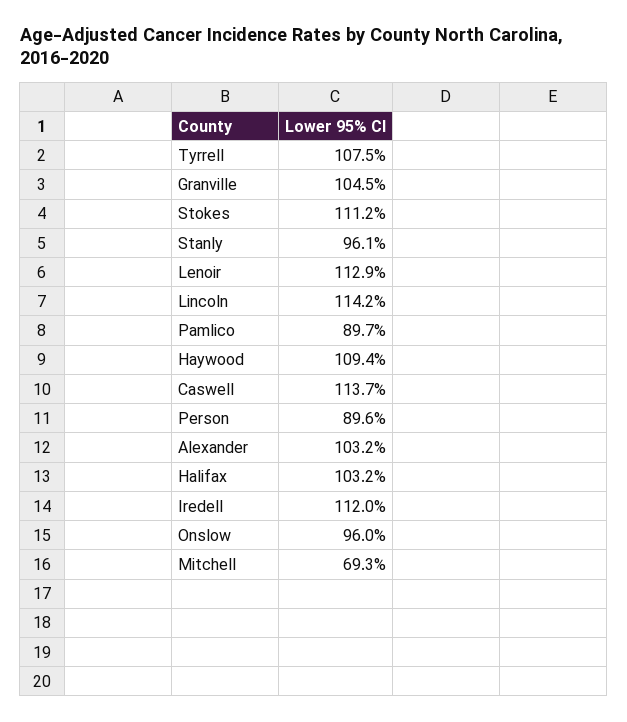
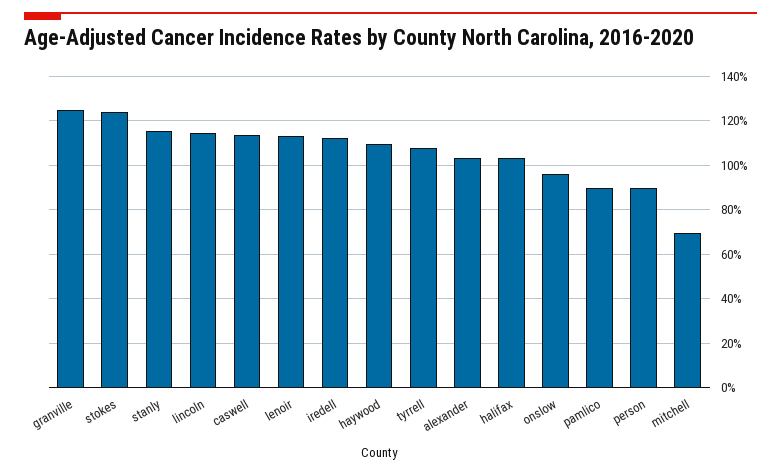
Granville: 104.5 -> 125
Stokes: 111.2 -> 125
Stanly: 96.1 -> 115

